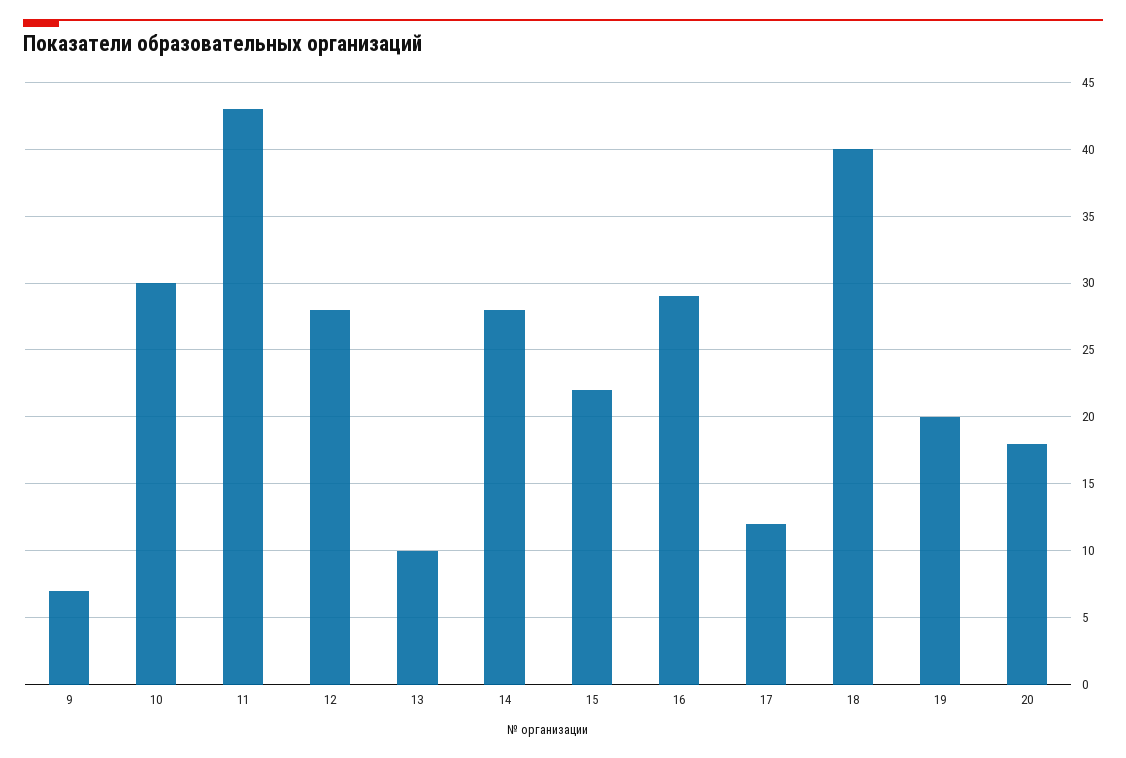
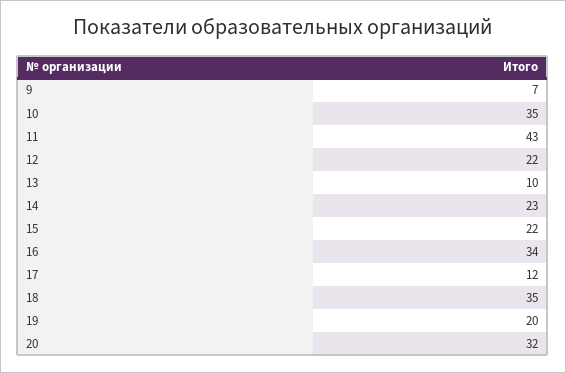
10: 30 -> 35
12: 28 -> 22
14: 28 -> 23
16: 29 -> 34
18: 40 -> 35
20: 18 -> 32

